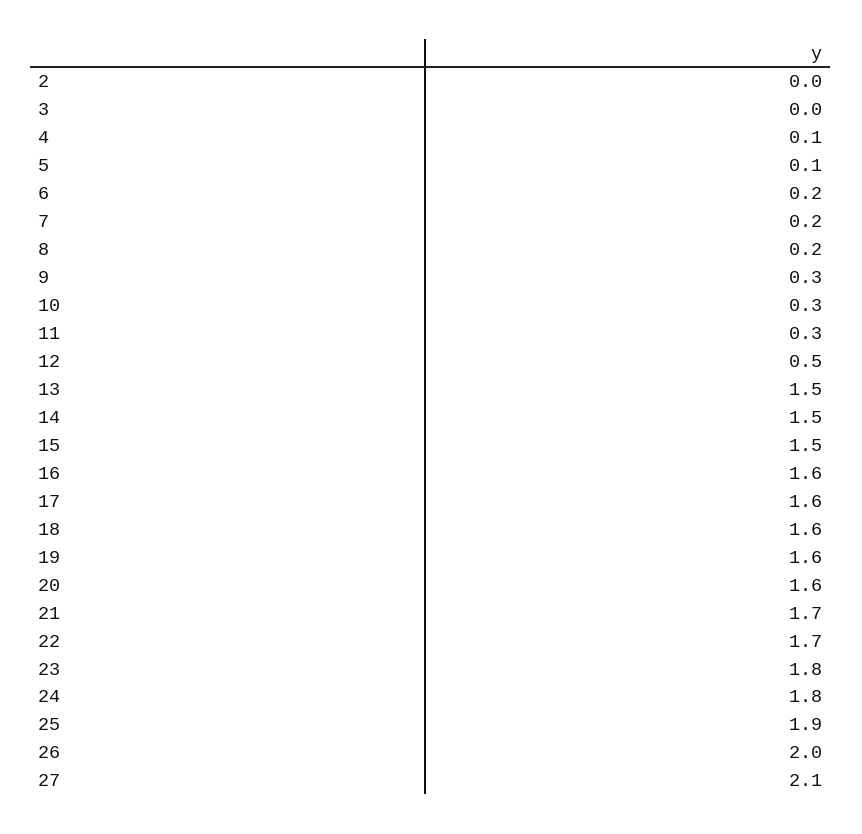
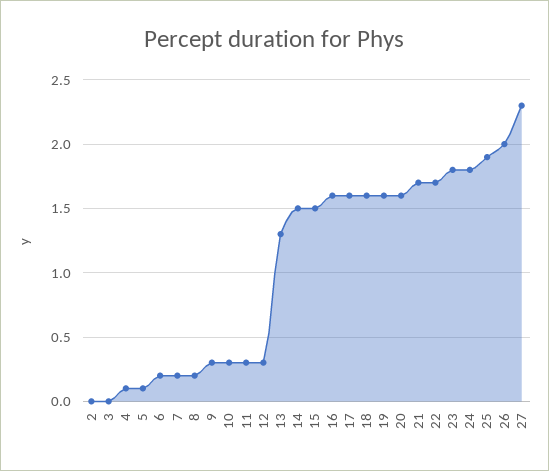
12: 0.5 -> 0.3
13: 1.5 -> 1.3
27: 2.1 -> 2.3

